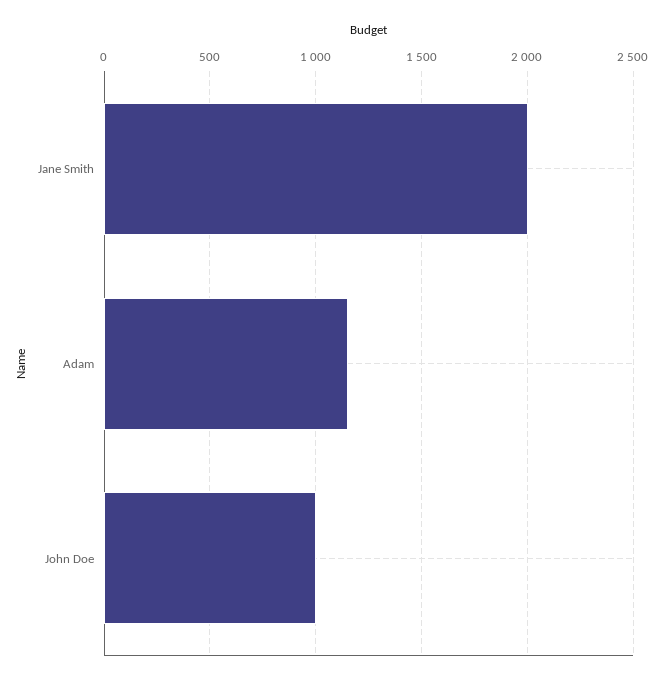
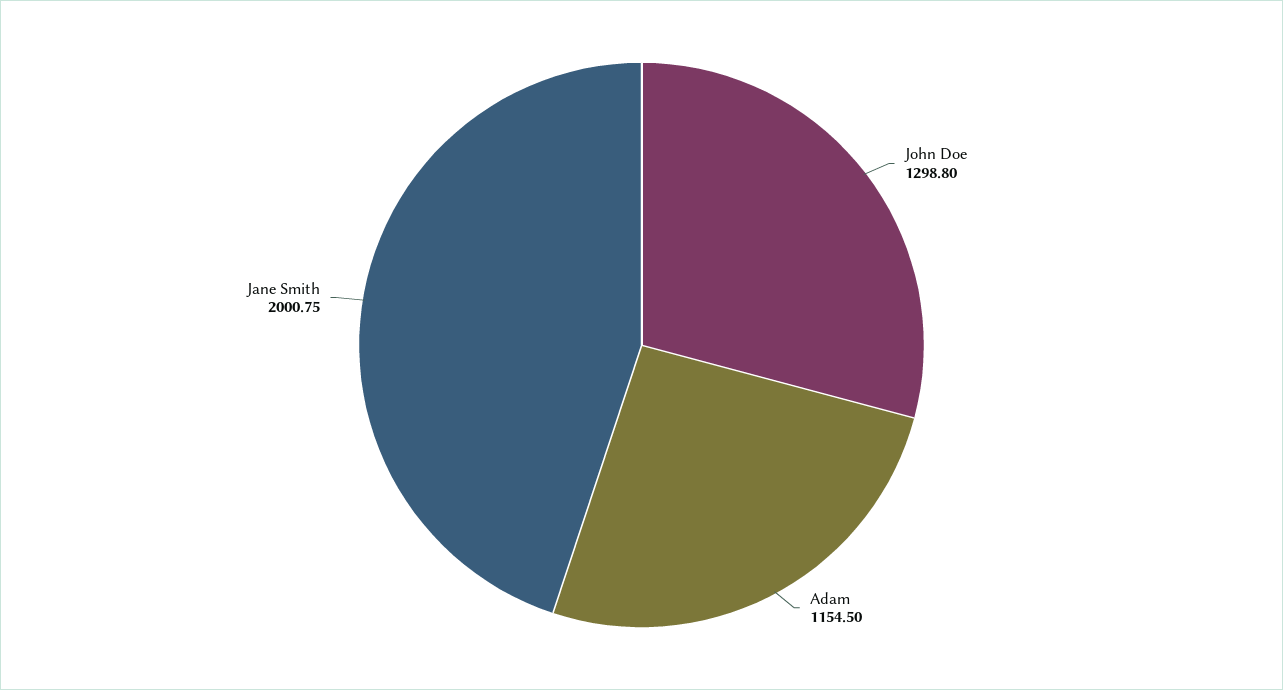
John Doe: 1000 -> 1298.8

